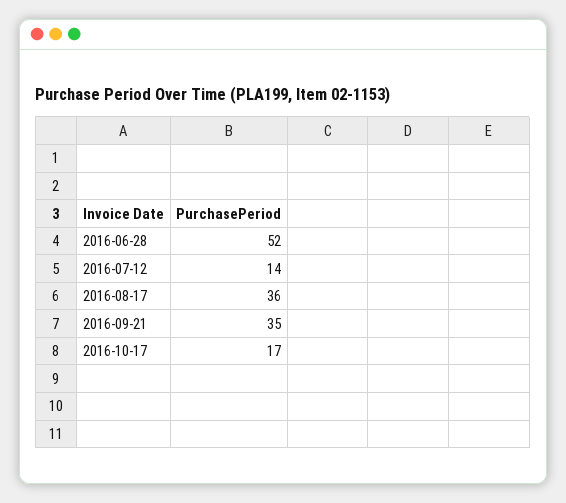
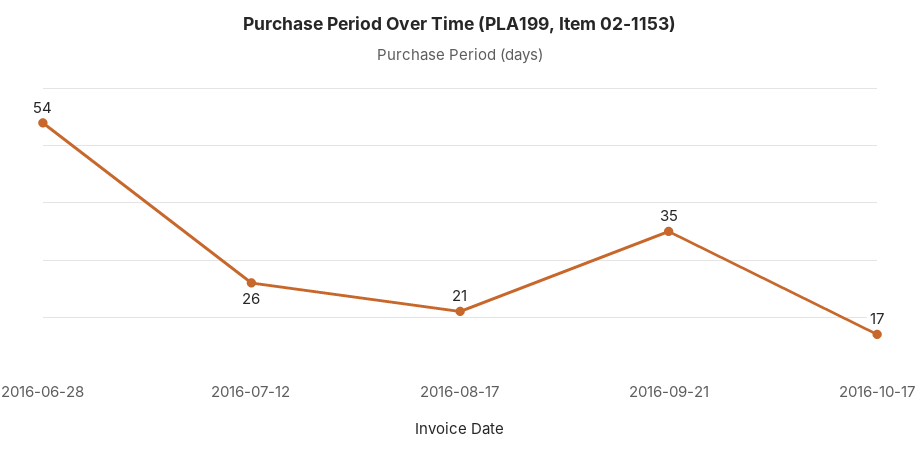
2016-06-28: 52 -> 54
2016-07-12: 14 -> 26
2016-08-17: 36 -> 21

